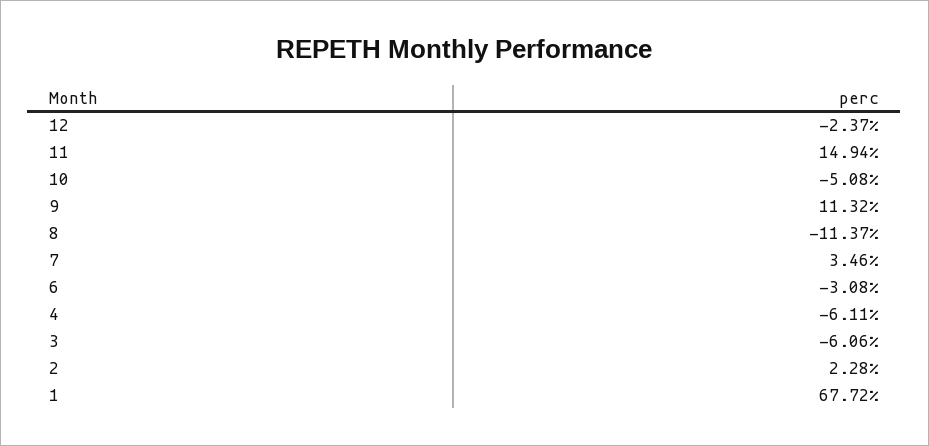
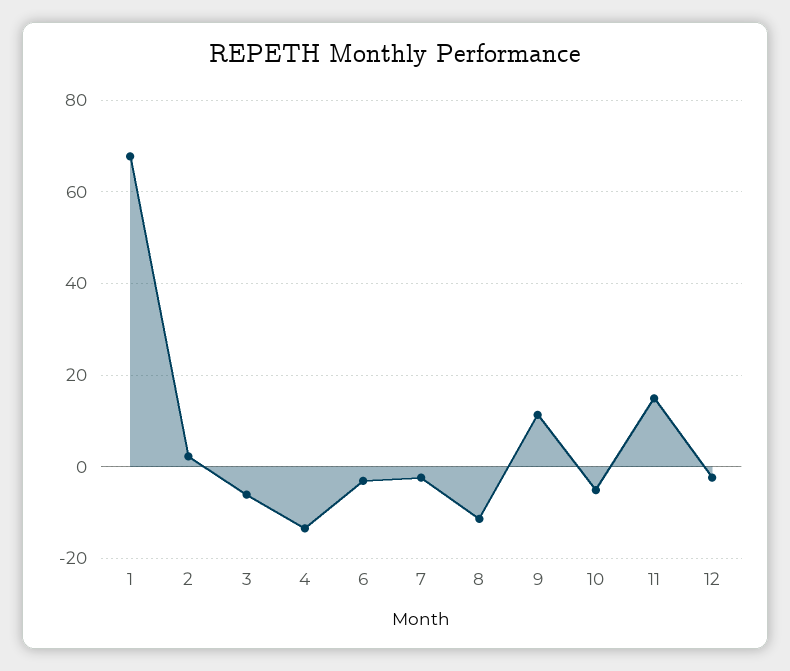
7: 3.46 -> -2
4: -6.11 -> -14

